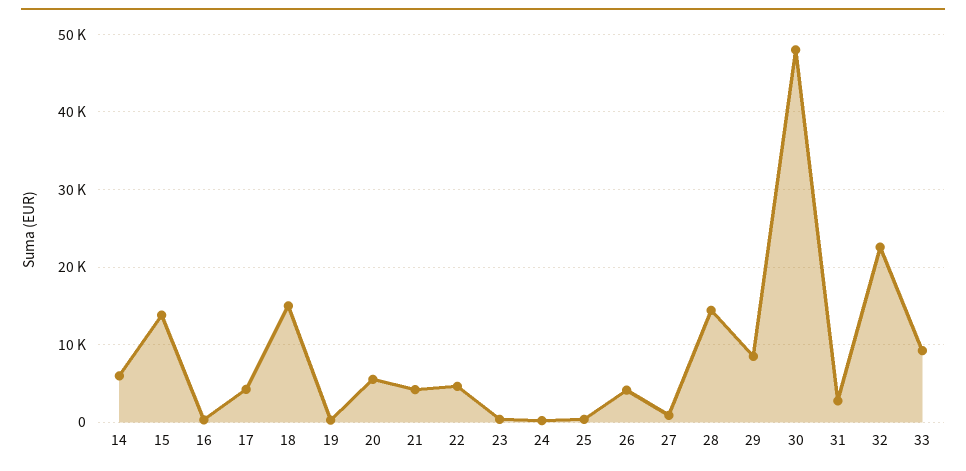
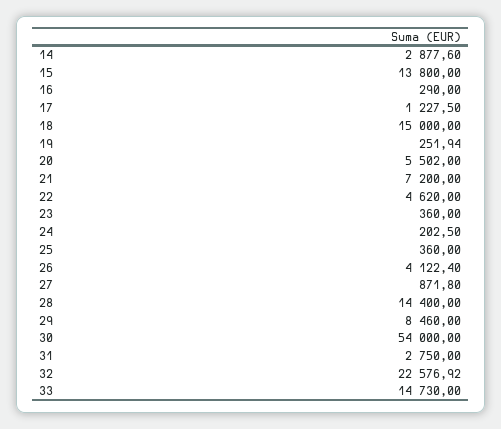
14: 6000 -> 2877.6
17: 4000 -> 1227.5
21: 4000 -> 7200
30: 48000 -> 54000
33: 9000 -> 14730

